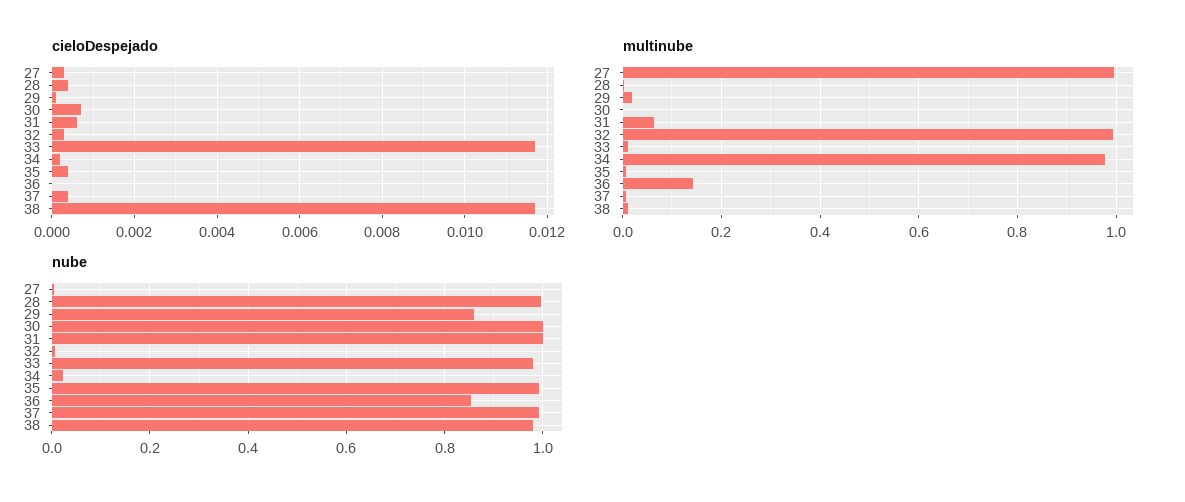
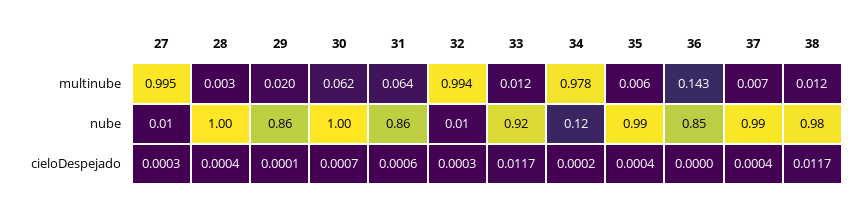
multinube, 30: 0 -> 0.062
nube, 31: 1 -> 0.86
nube, 33: 0.98 -> 0.92
nube, 34: 0.02 -> 0.12

